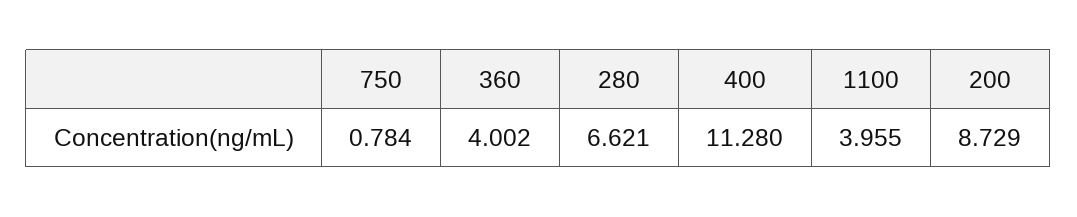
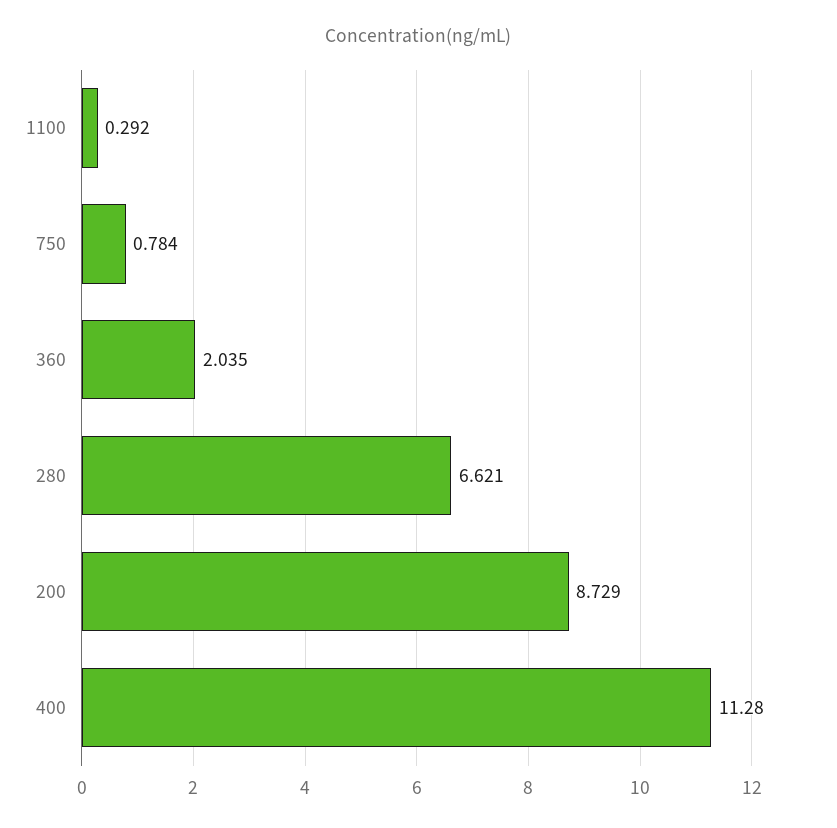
360: 4.002 -> 2.035
1100: 3.955 -> 0.292

